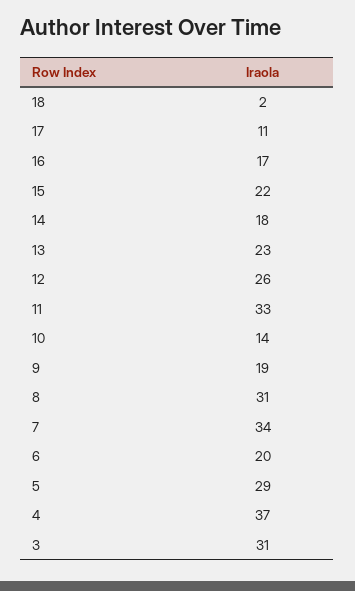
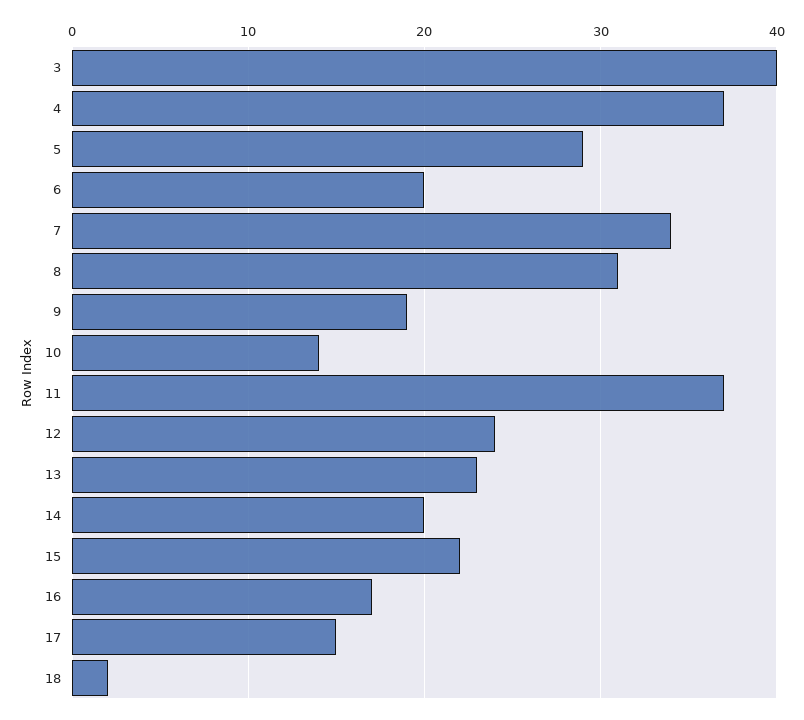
17: 11 -> 15
14: 18 -> 20
12: 26 -> 24
11: 33 -> 37
3: 31 -> 40

